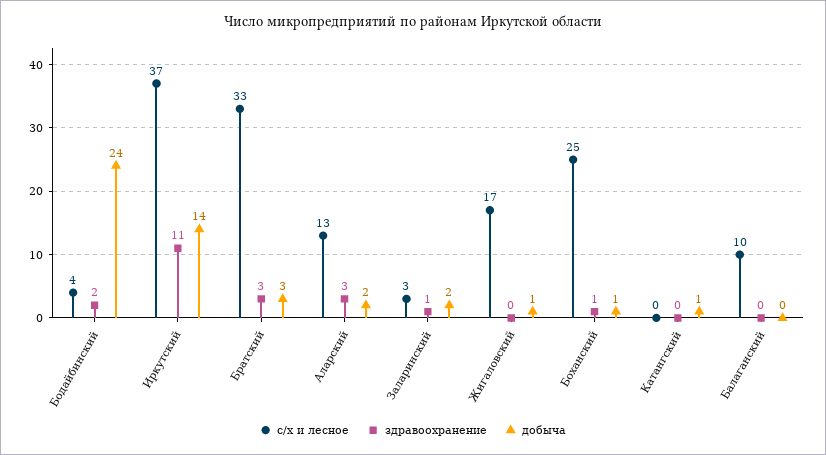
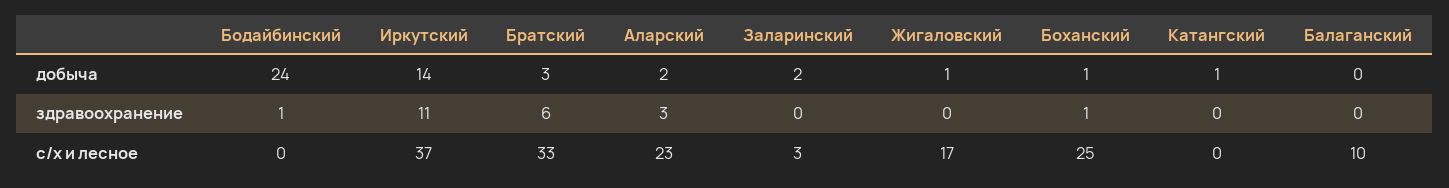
с/х и лесное, Бодайбинский: 4 -> 0
здравоохранение, Бодайбинский: 2 -> 1
здравоохранение, Братский: 3 -> 6
с/х и лесное, Аларский: 13 -> 23
здравоохранение, Заларинский: 1 -> 0

